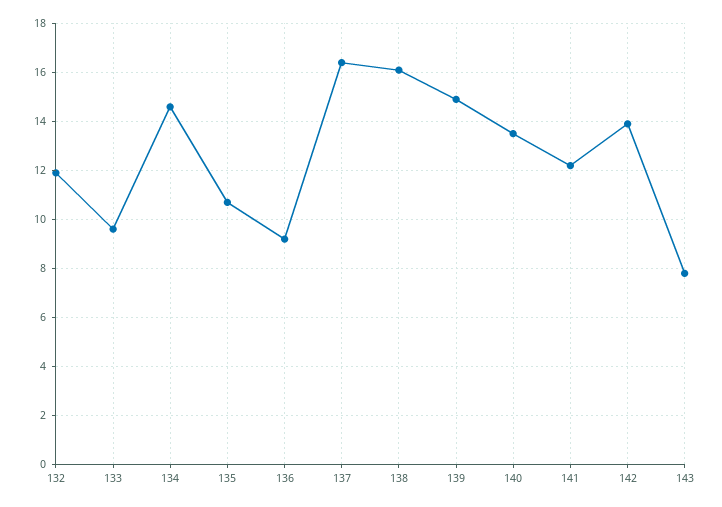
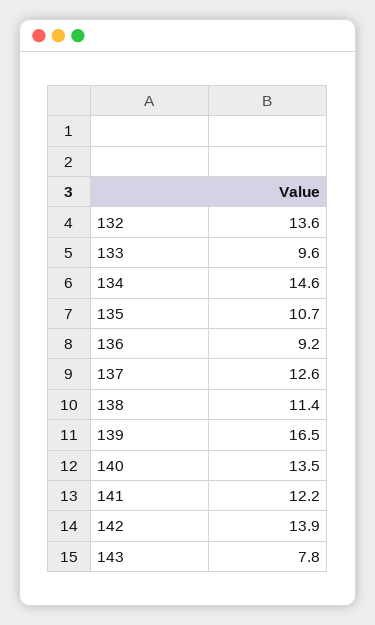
132: 12 -> 13.6
137: 16.5 -> 12.6
138: 16 -> 11.4
139: 15 -> 16.5

